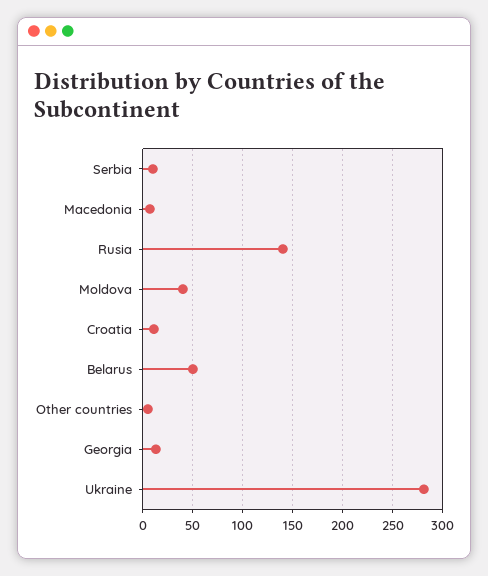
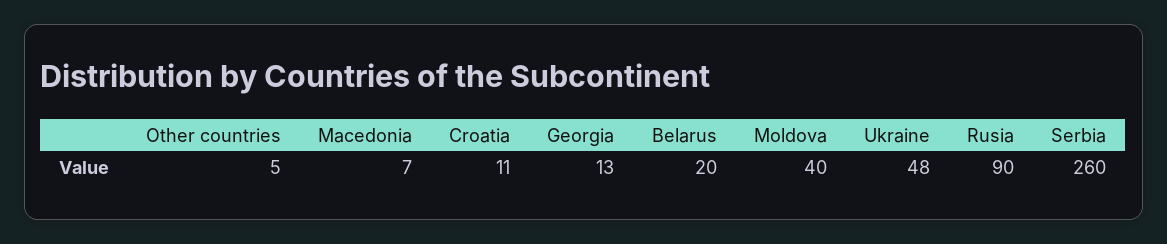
Serbia: 10 -> 260
Rusia: 140 -> 90
Belarus: 50 -> 20
Ukraine: 280 -> 48

